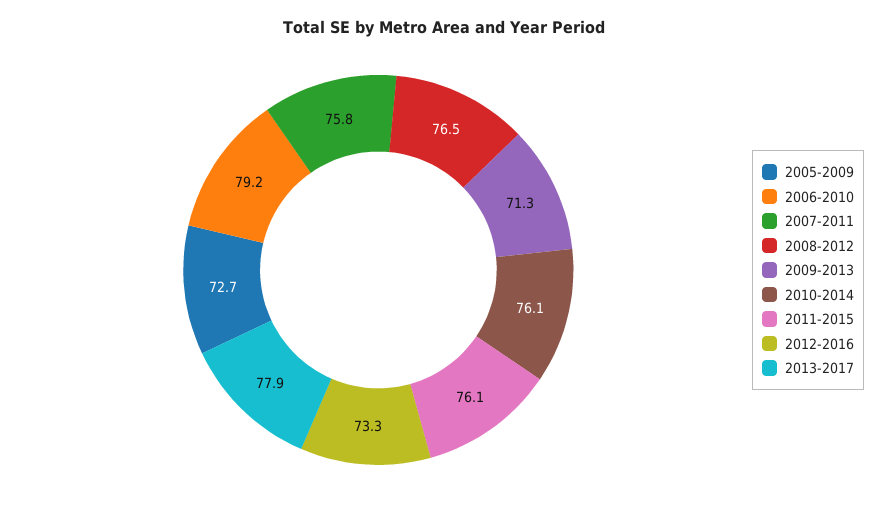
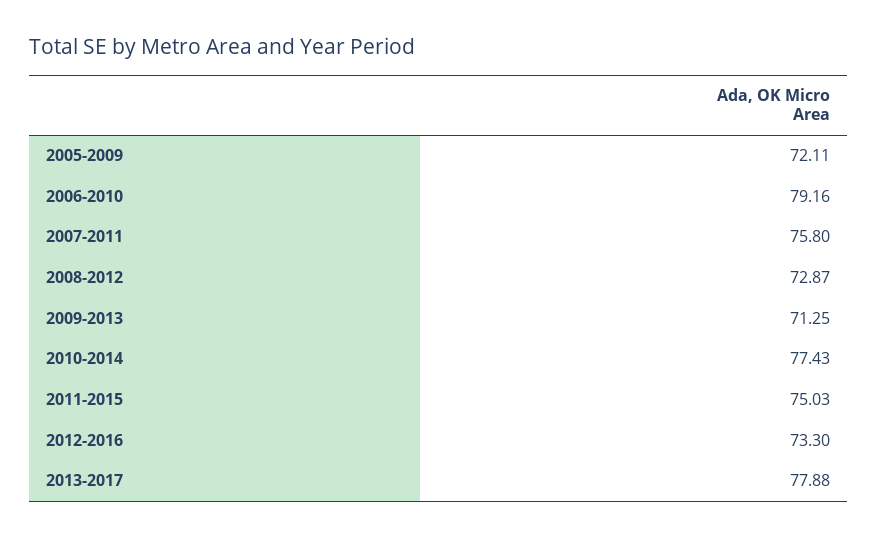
2005-2009: 72.7 -> 72.11
2008-2012: 76.5 -> 72.87
2010-2014: 76.1 -> 77.43
2011-2015: 76.1 -> 75.03

